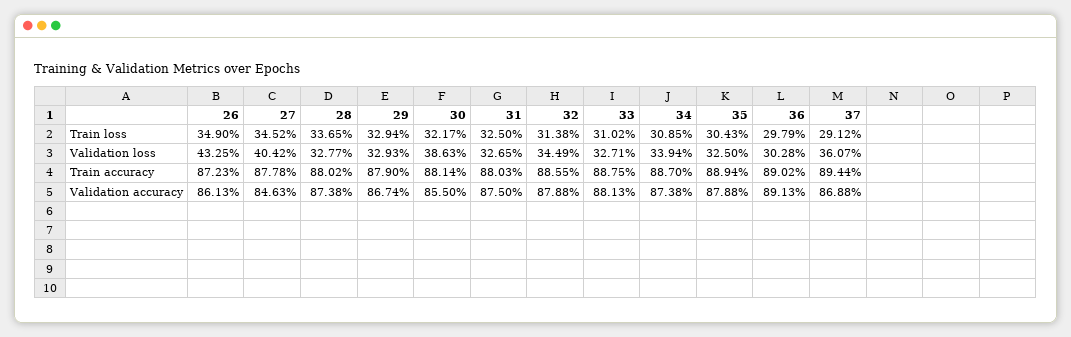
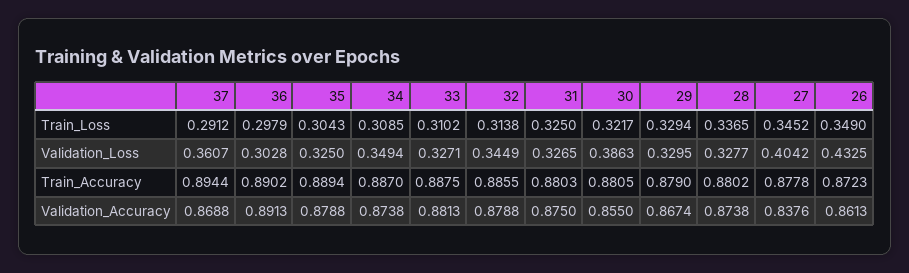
29, Validation loss: 0.3293 -> 0.3295
34, Validation loss: 0.3394 -> 0.3494
30, Train accuracy: 0.8814 -> 0.8805
27, Validation accuracy: 0.8463 -> 0.8376

